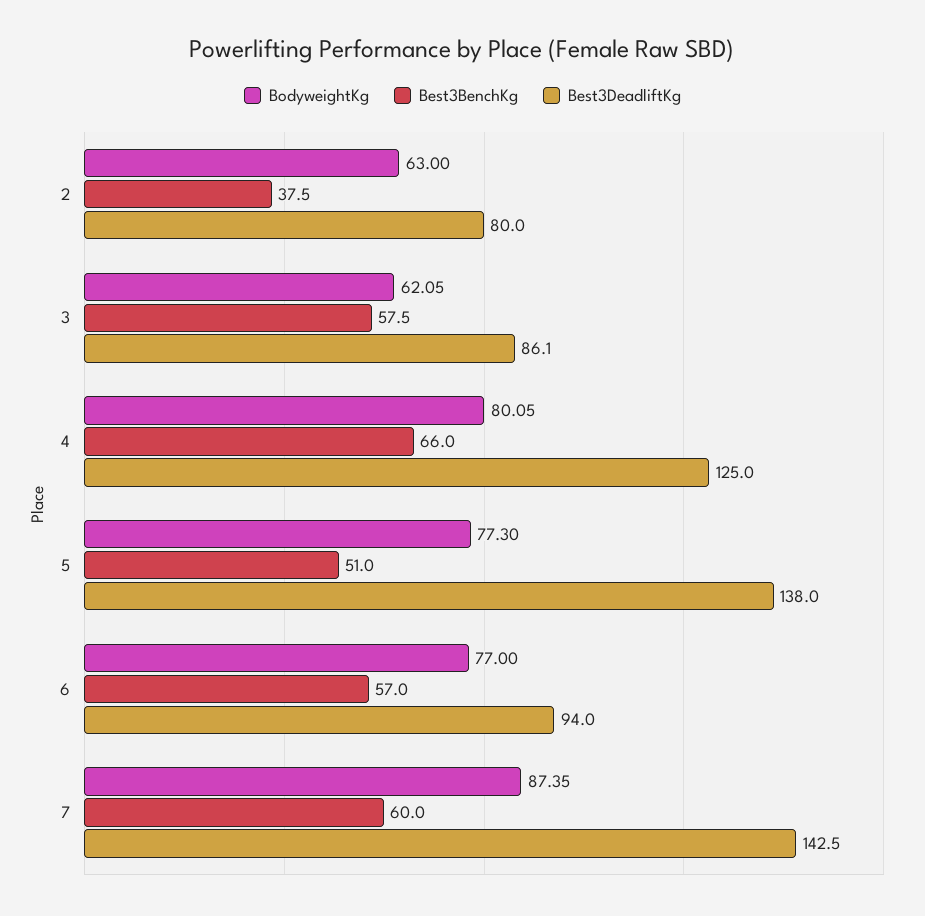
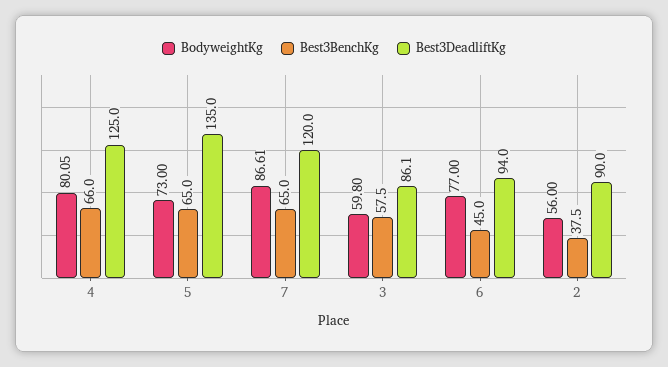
BodyweightKg, 2: 63 -> 56
Best3DeadliftKg, 2: 80 -> 90
BodyweightKg, 3: 62.05 -> 59.8
BodyweightKg, 5: 77.3 -> 73
Best3BenchKg, 5: 51 -> 65
Best3DeadliftKg, 5: 138 -> 135
Best3BenchKg, 6: 57 -> 45
BodyweightKg, 7: 87.35 -> 86.61
Best3BenchKg, 7: 60 -> 65
Best3DeadliftKg, 7: 142.5 -> 120

